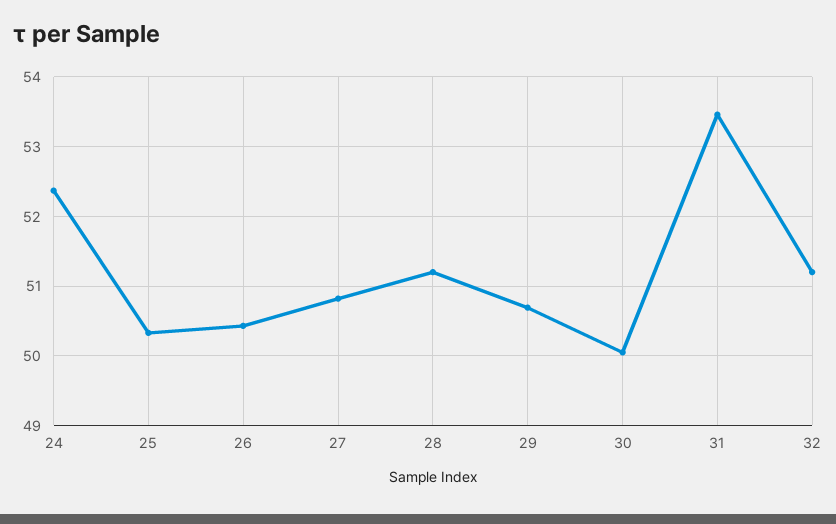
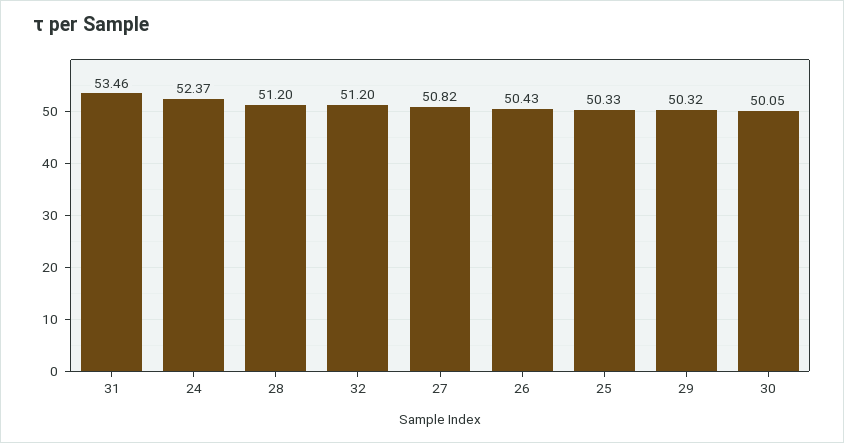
29: 50.7 -> 50.32

